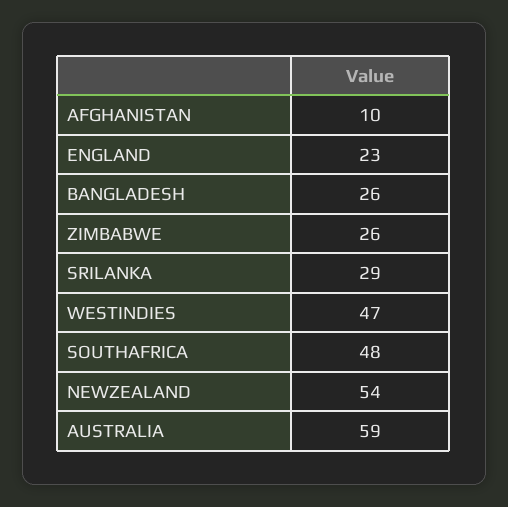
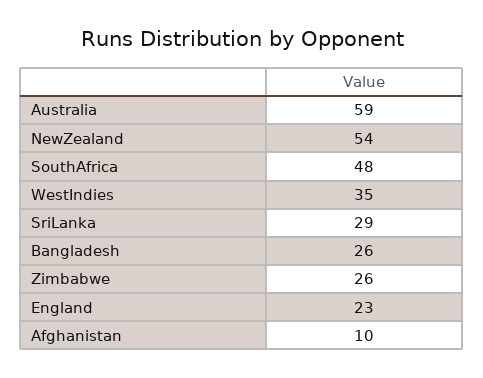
WESTINDIES: 47 -> 35

